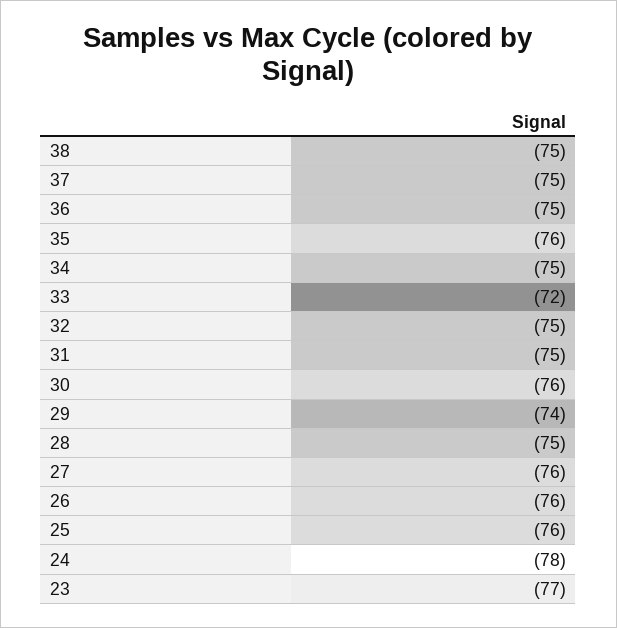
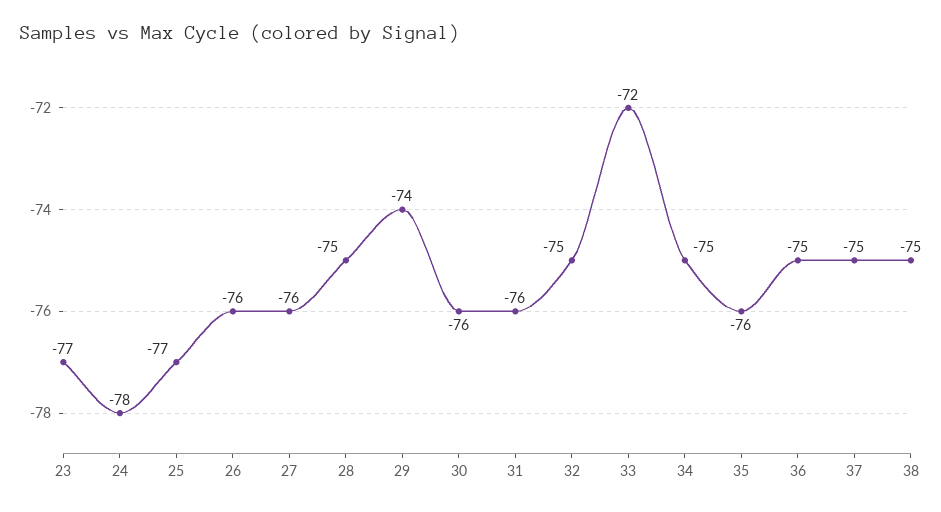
31: -75 -> -76
25: -76 -> -77

